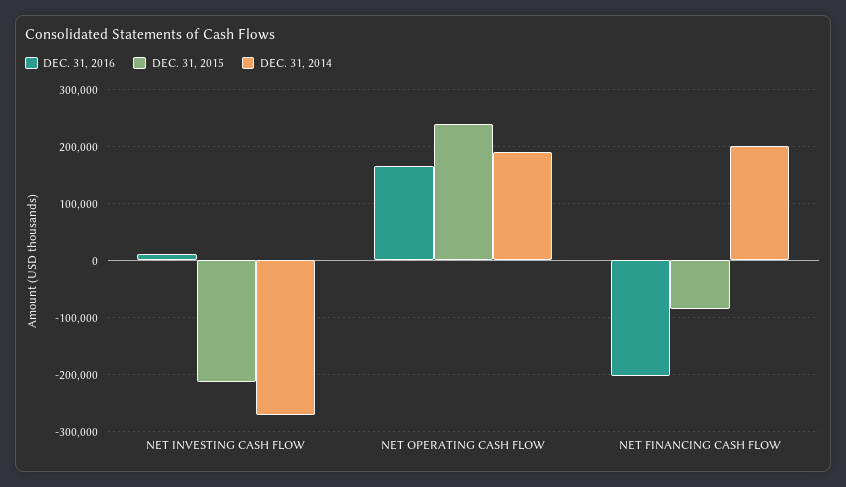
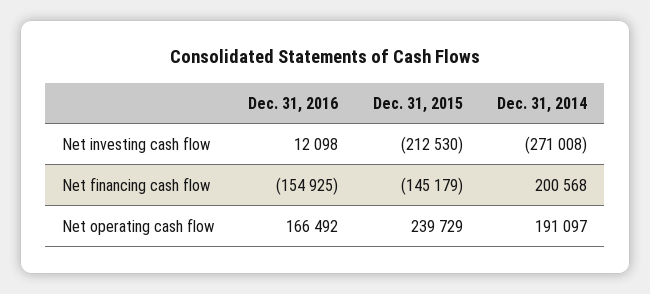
DEC. 31, 2016, NET FINANCING CASH FLOW: -200000 -> -154925
DEC. 31, 2015, NET FINANCING CASH FLOW: -80000 -> -145179

